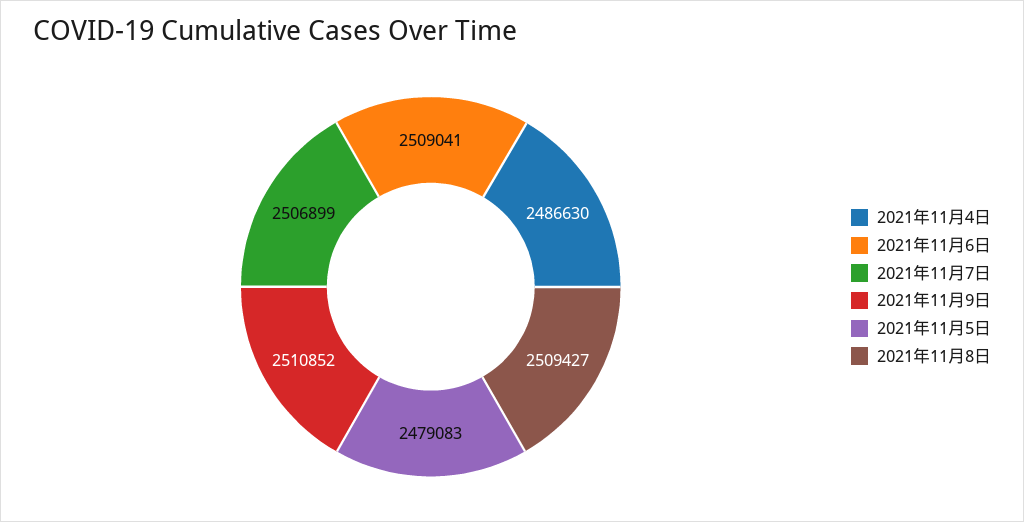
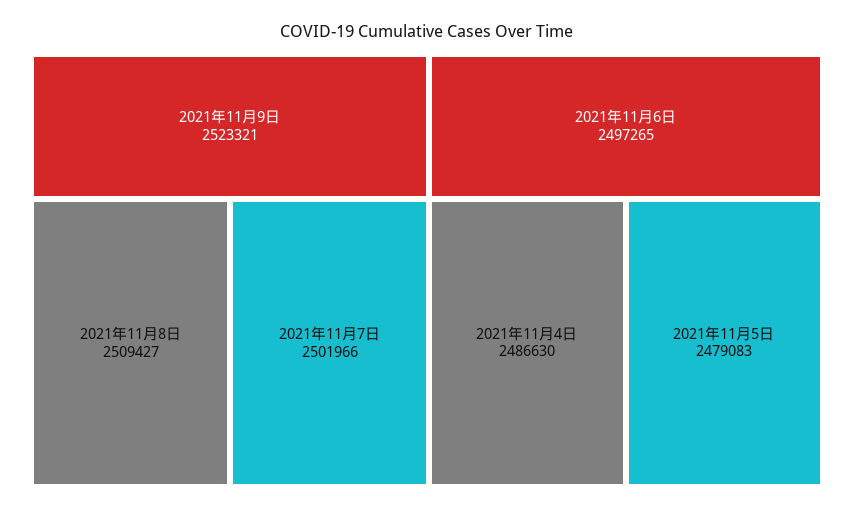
2021年11月6日: 2509041 -> 2497265
2021年11月7日: 2506899 -> 2501966
2021年11月9日: 2510852 -> 2523321

